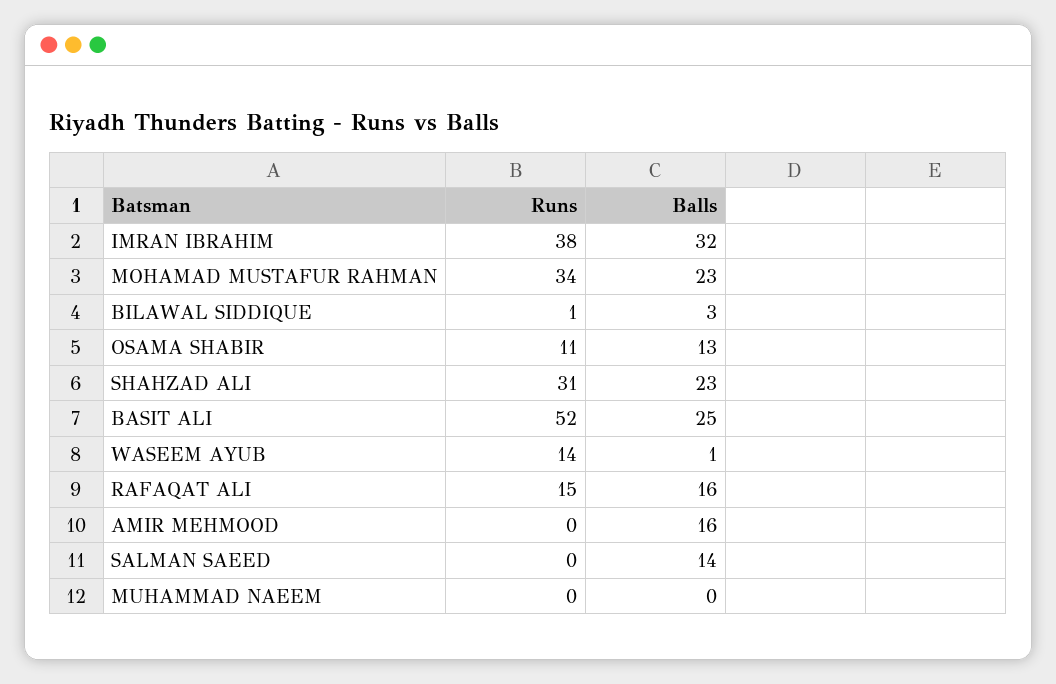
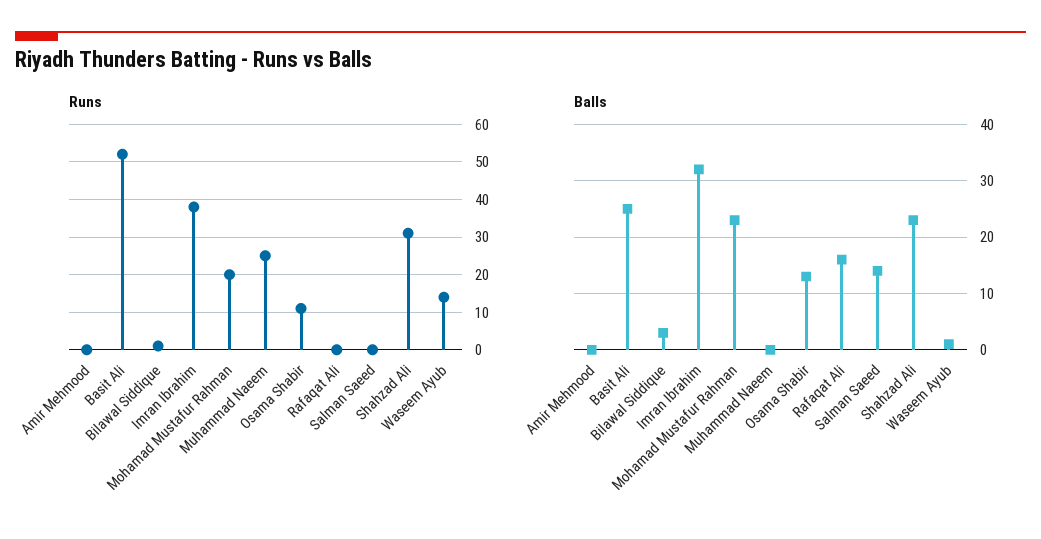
Runs, MOHAMAD MUSTAFUR RAHMAN: 34 -> 20
Runs, RAFAQAT ALI: 15 -> 0
Balls, AMIR MEHMOOD: 16 -> 0
Runs, MUHAMMAD NAEEM: 0 -> 25

